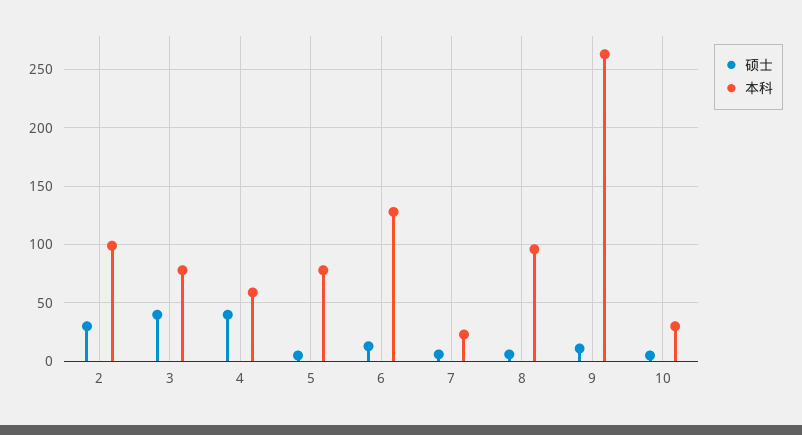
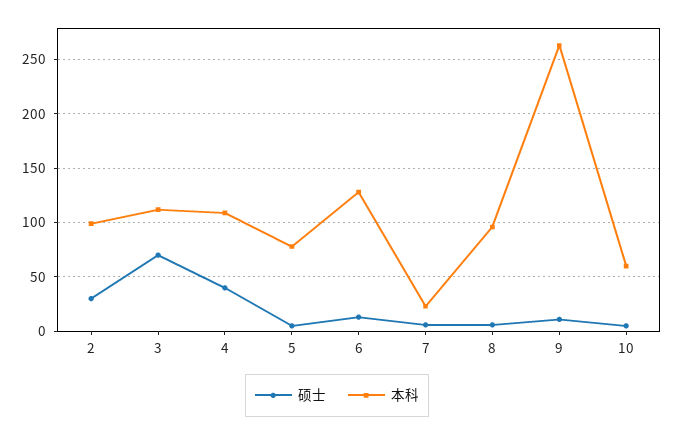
硕士, 3: 40 -> 70
本科, 3: 80 -> 110
本科, 4: 60 -> 110
本科, 10: 30 -> 60

